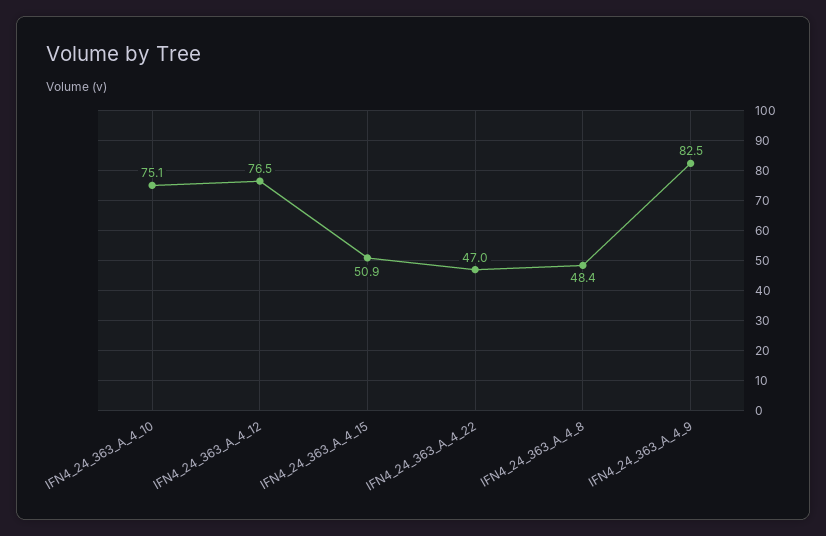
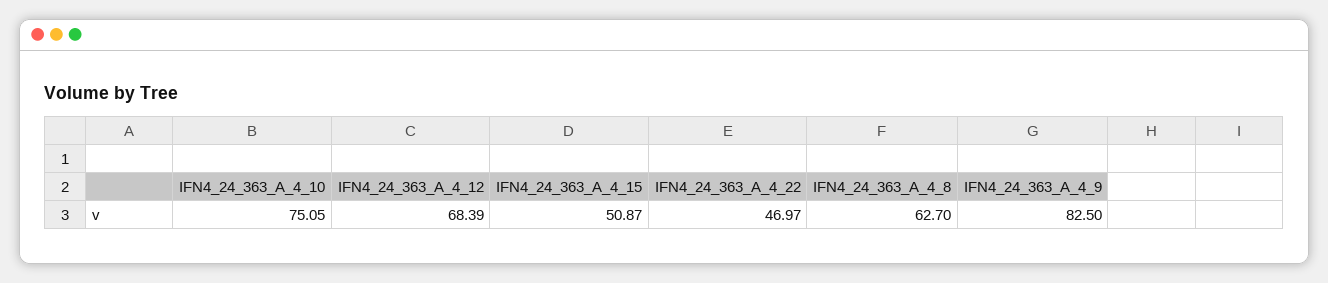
IFN4_24_363_A_4_12: 76.5 -> 68.39
IFN4_24_363_A_4_8: 48.4 -> 62.7

